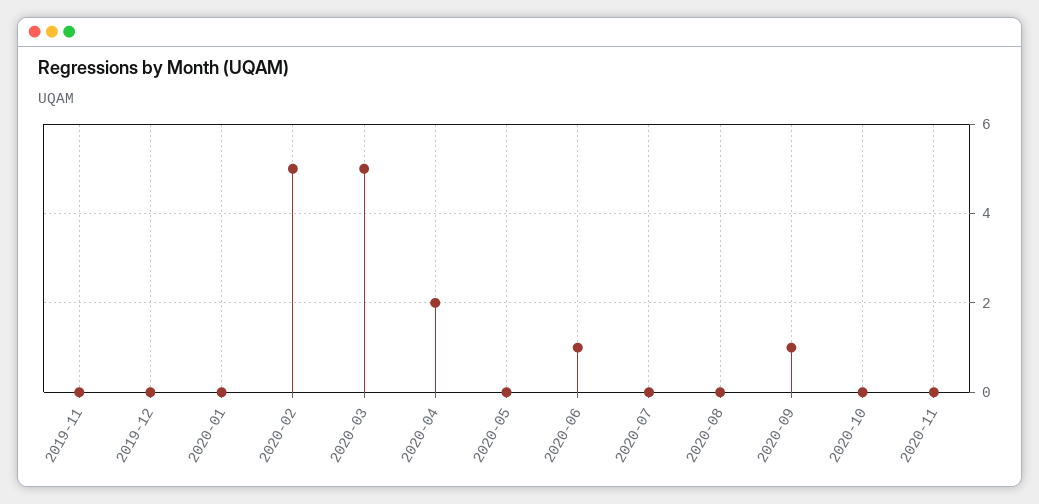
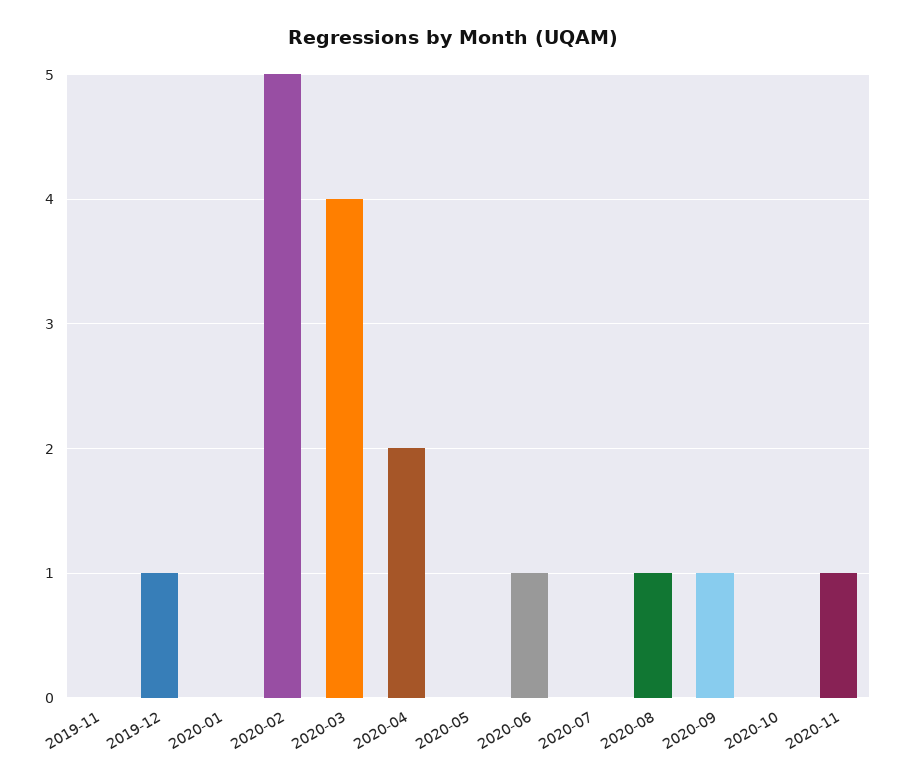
2019-12: 0 -> 1
2020-03: 5 -> 4
2020-08: 0 -> 1
2020-11: 0 -> 1

